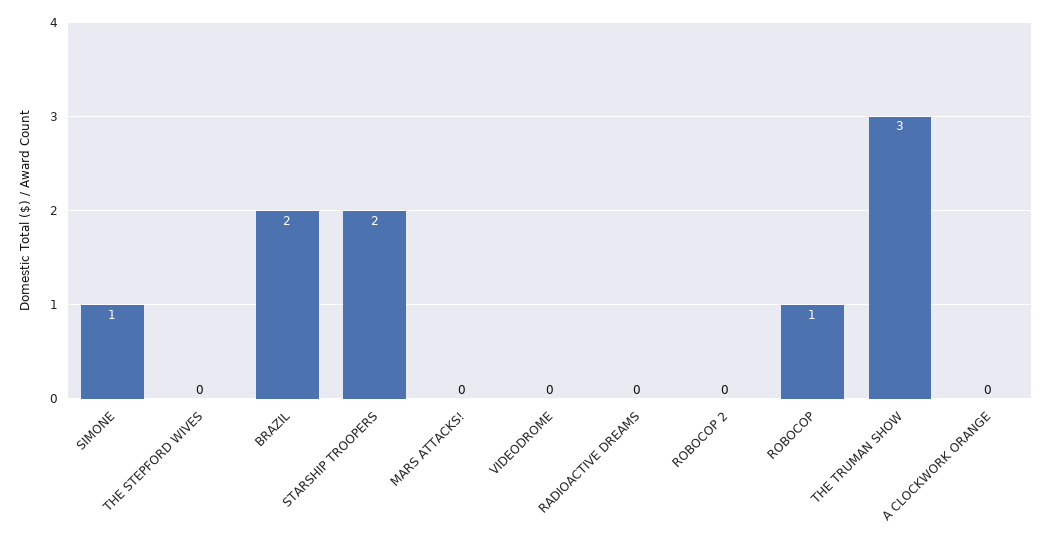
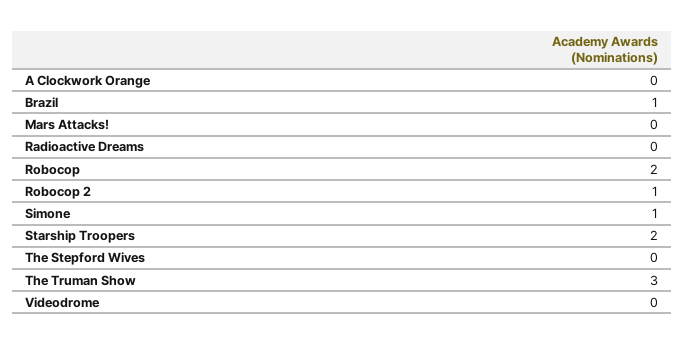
BRAZIL: 2 -> 1
ROBOCOP 2: 0 -> 1
ROBOCOP: 1 -> 2

